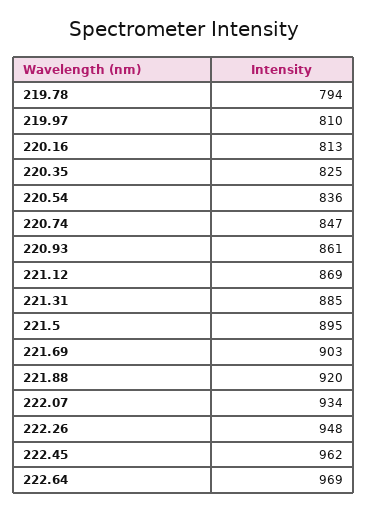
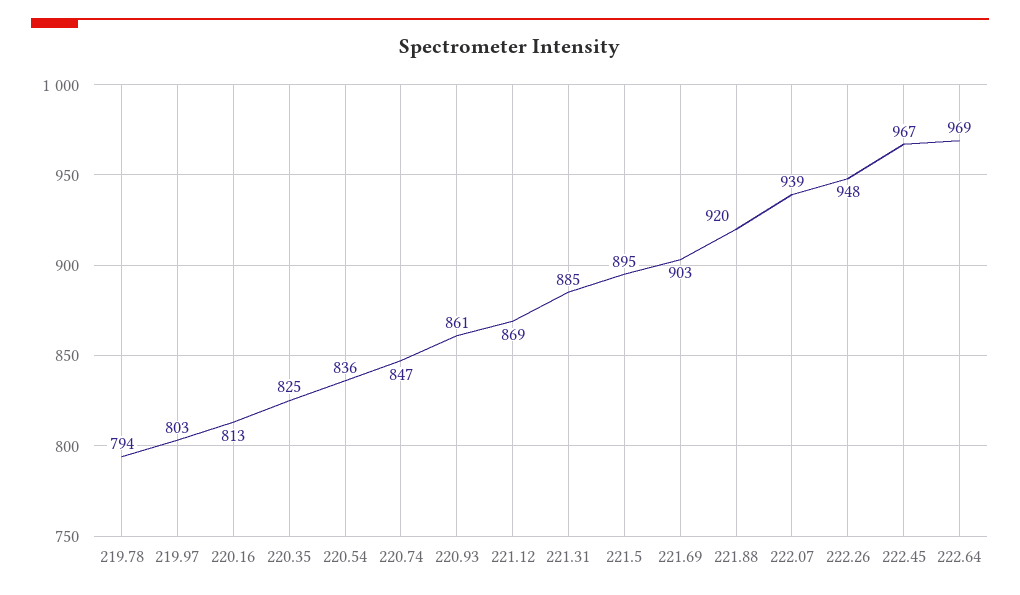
219.97: 810 -> 803
222.07: 934 -> 939
222.45: 962 -> 967

